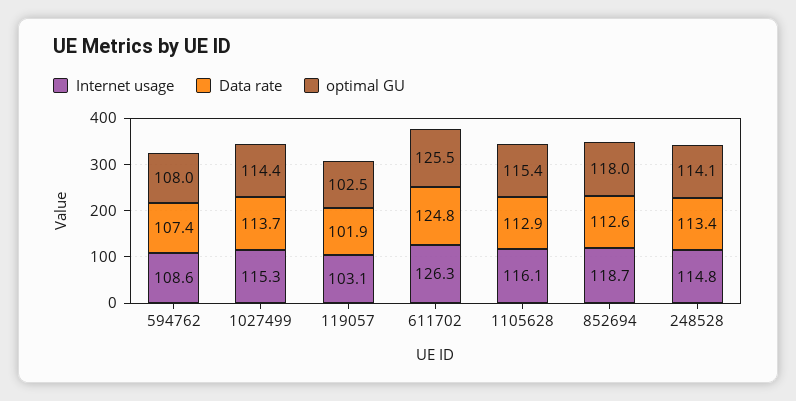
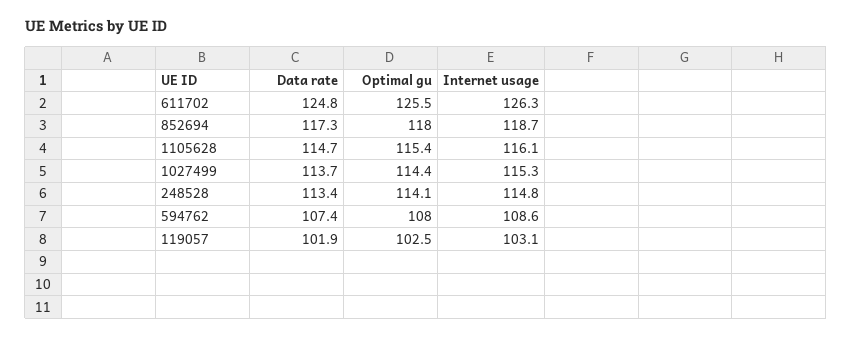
Data rate, 1105628: 112.9 -> 114.7
Data rate, 852694: 112.6 -> 117.3

